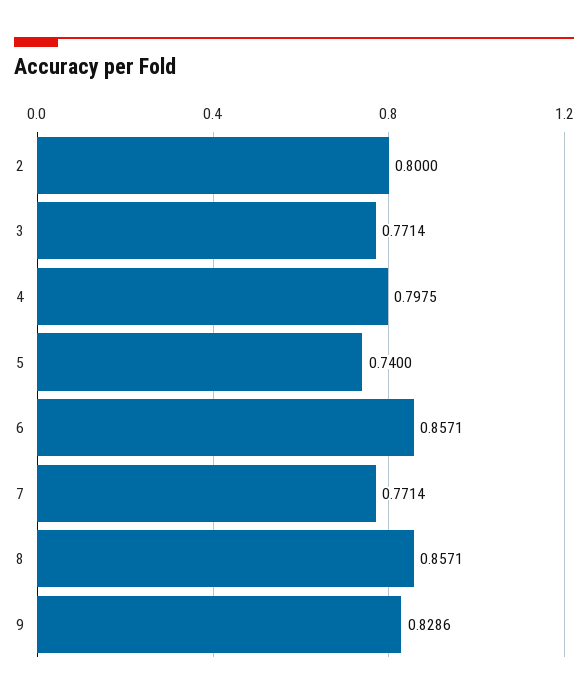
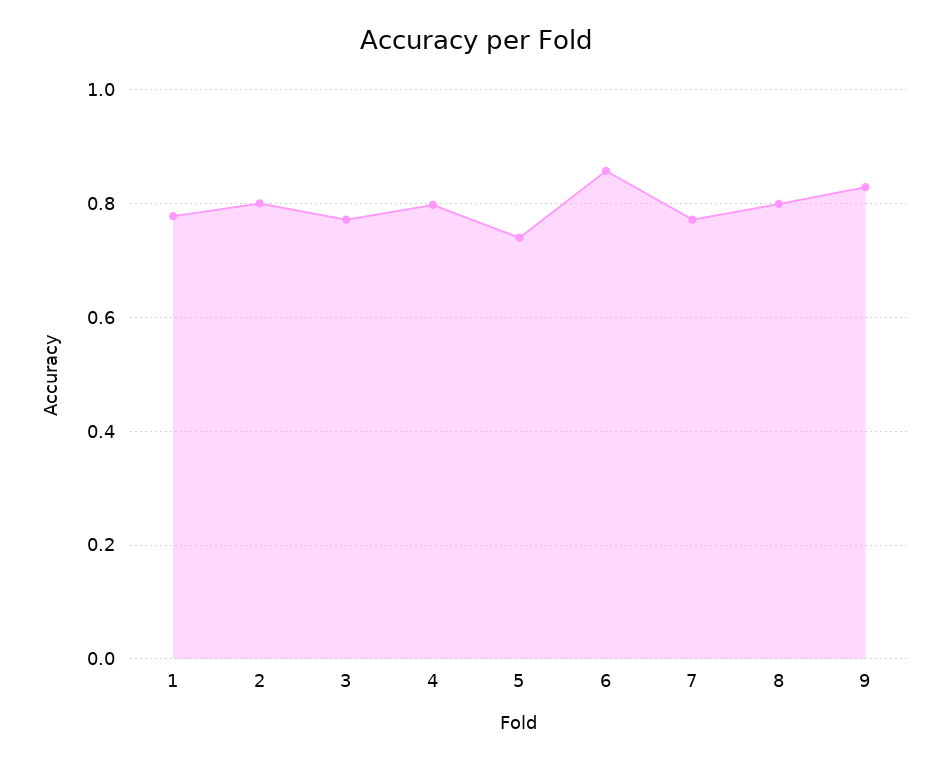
8: 0.8571 -> 0.8
1: none -> 0.78

